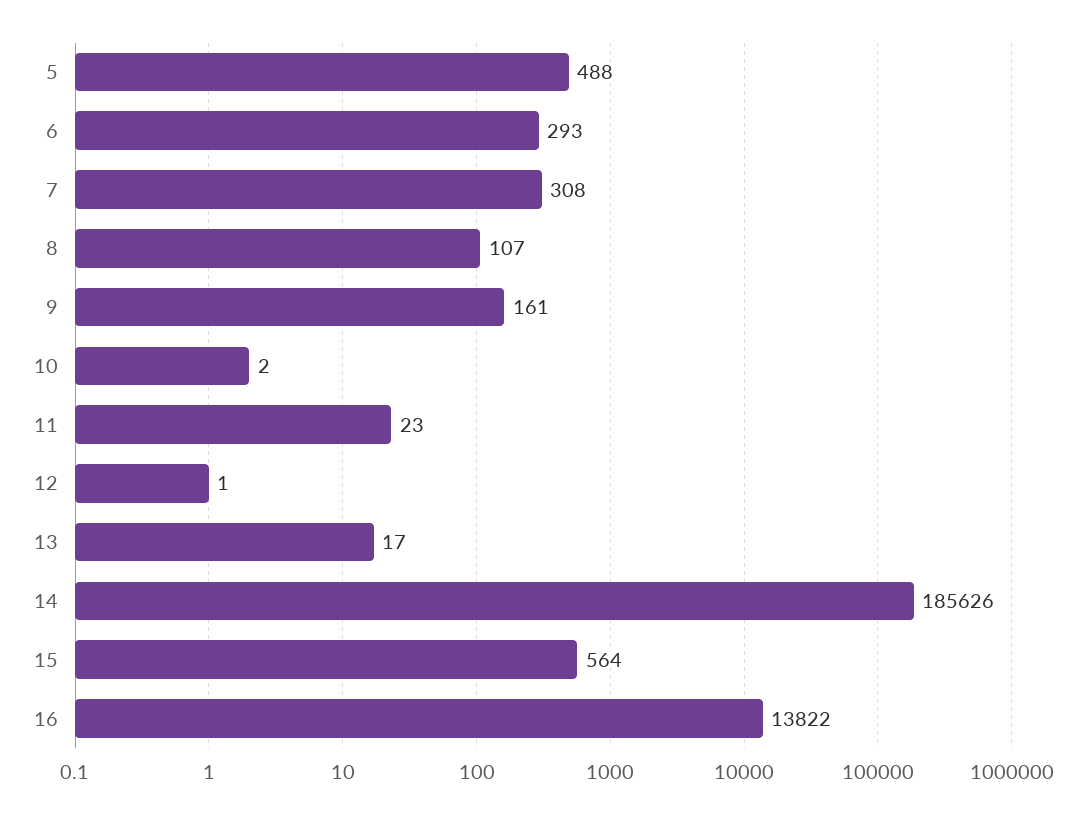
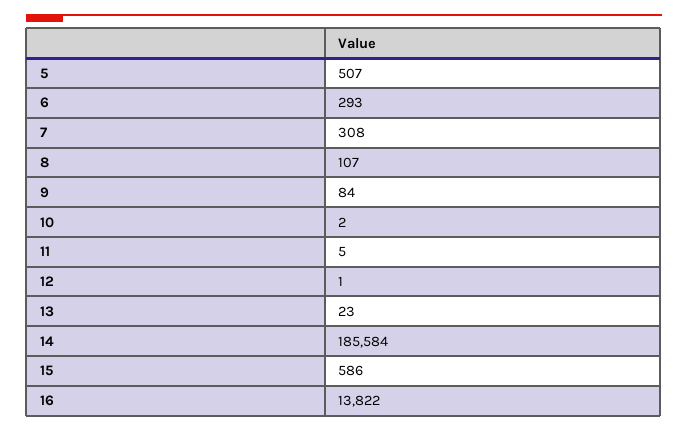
5: 488 -> 507
9: 161 -> 84
11: 23 -> 5
13: 17 -> 23
14: 185626 -> 185584
15: 564 -> 586

